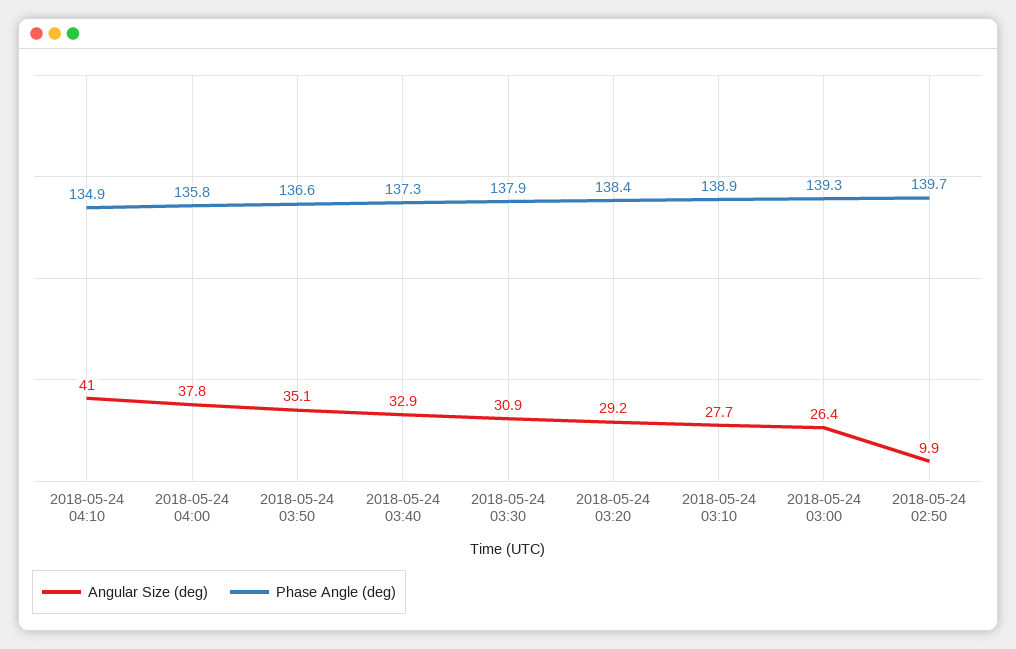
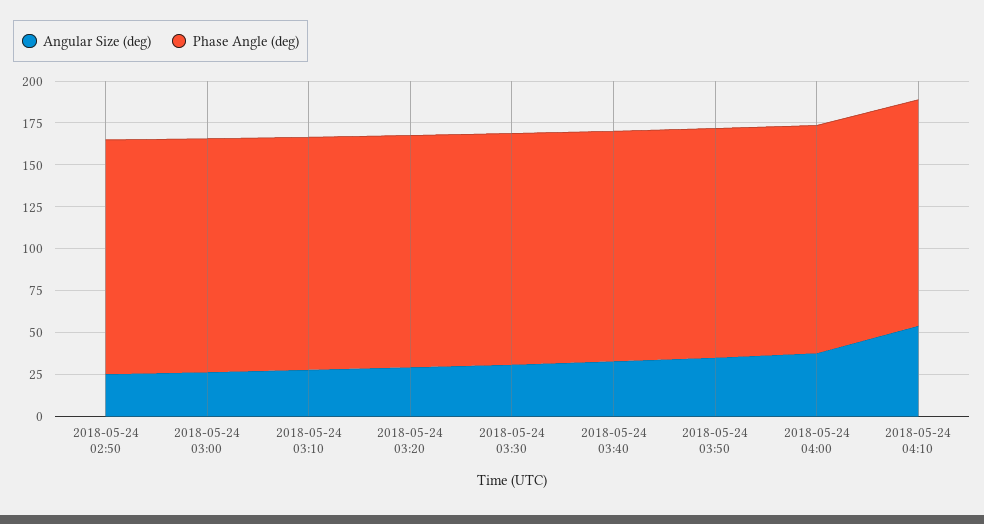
Angular Size (deg), 2018-05-24 04:10: 41 -> 55
Angular Size (deg), 2018-05-24 02:50: 9.9 -> 25

